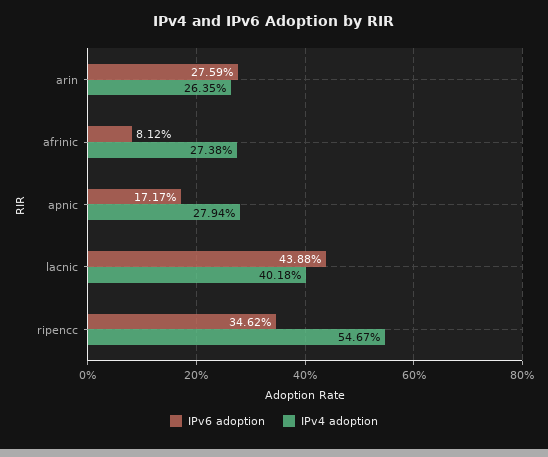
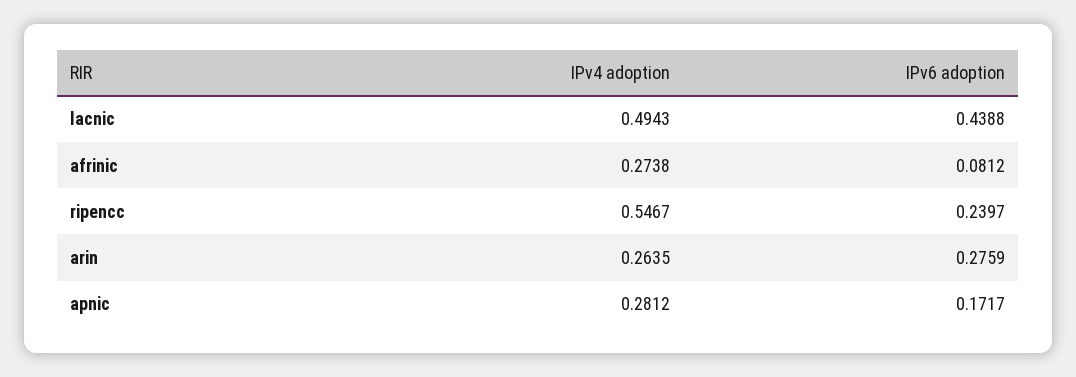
IPv4 adoption, apnic: 0.2794 -> 0.2812
IPv4 adoption, lacnic: 0.4018 -> 0.4943
IPv6 adoption, ripencc: 0.3462 -> 0.2397

